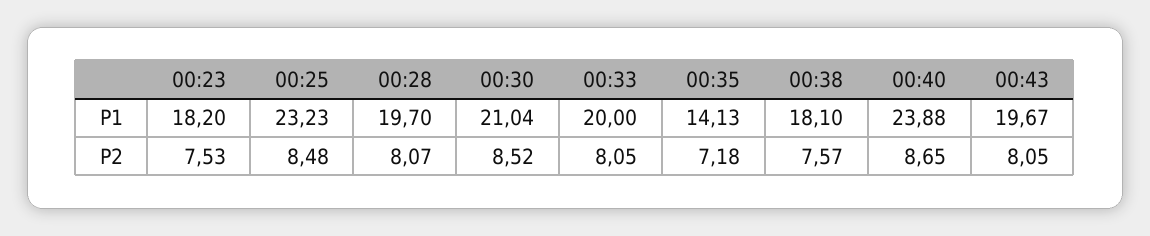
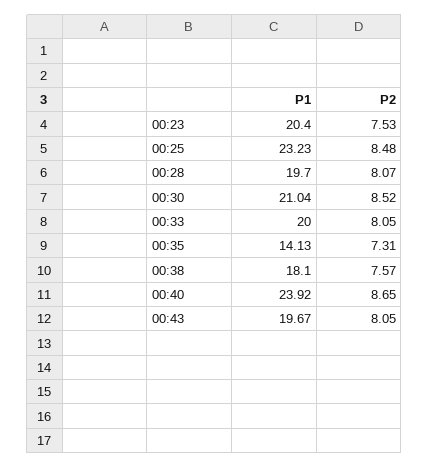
00:23, P1: 18.2 -> 20.4
00:40, P1: 23.88 -> 23.92
00:35, P2: 7.18 -> 7.31

